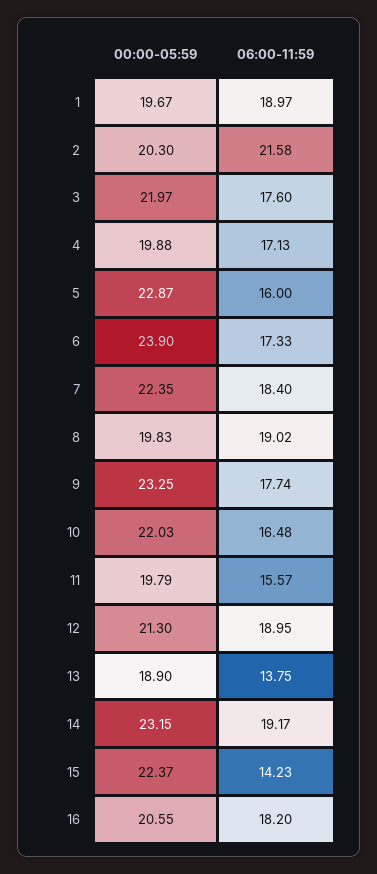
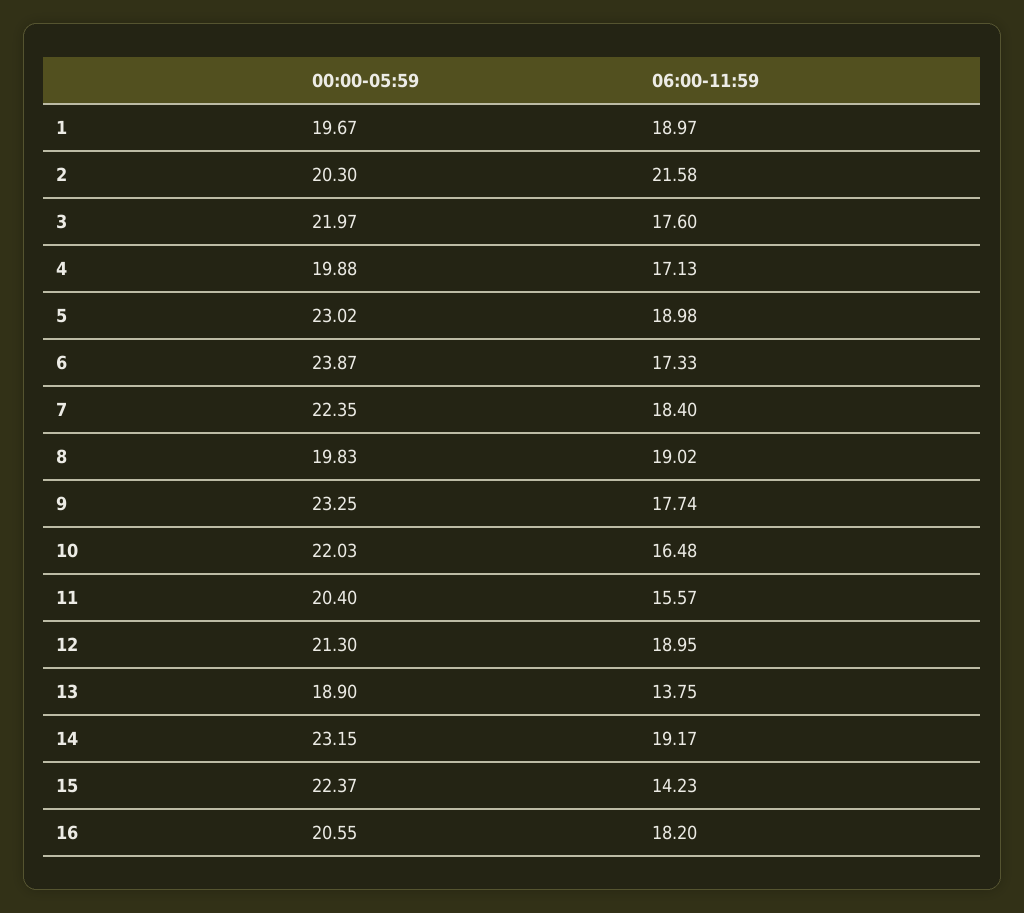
00:00-05:59, 5: 22.87 -> 23.02
06:00-11:59, 5: 16 -> 18.98
00:00-05:59, 6: 23.9 -> 23.87
00:00-05:59, 11: 19.79 -> 20.4

